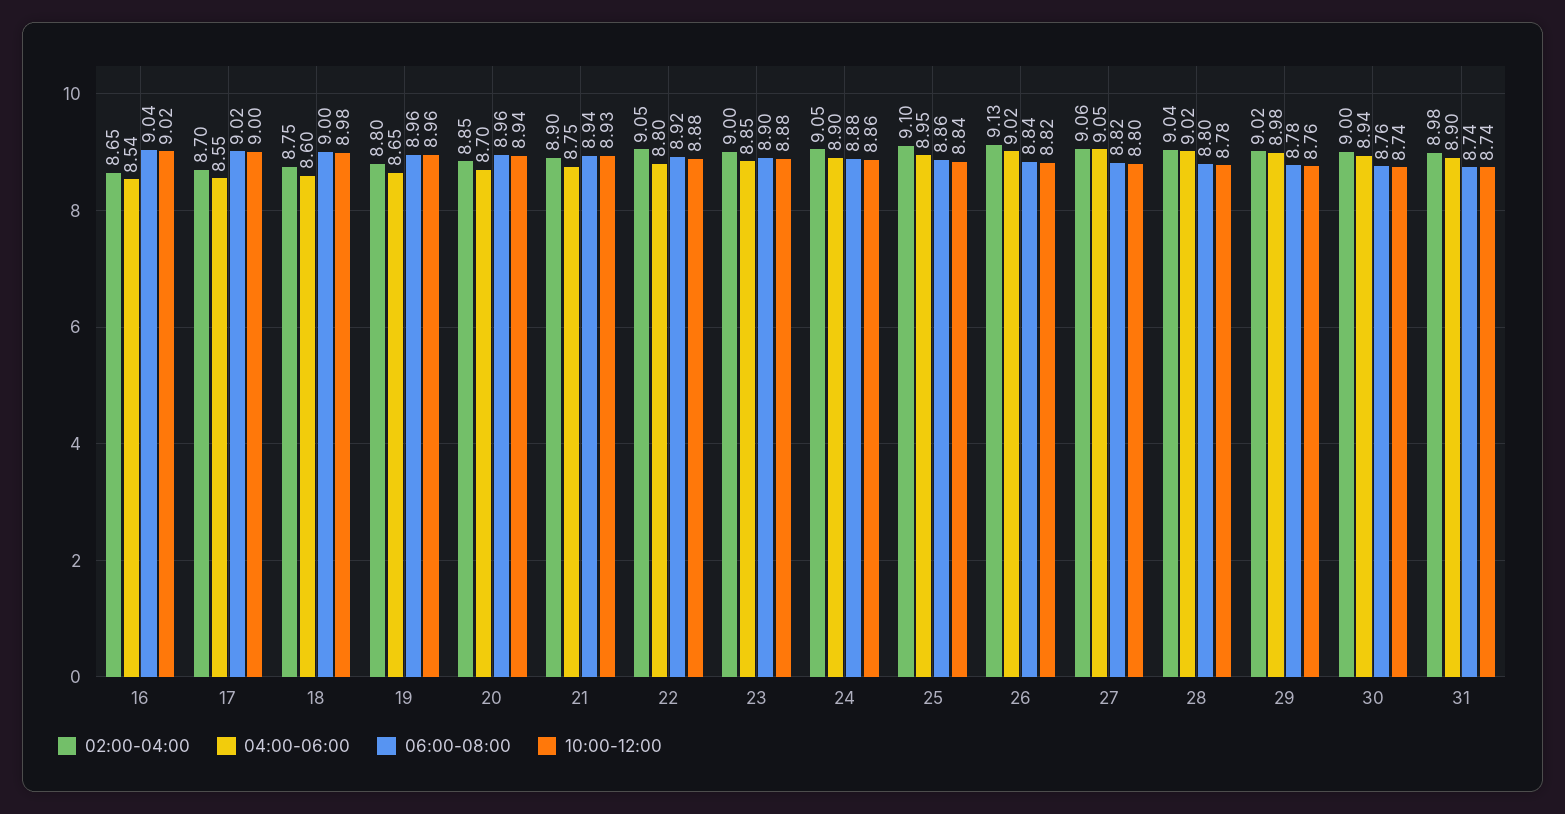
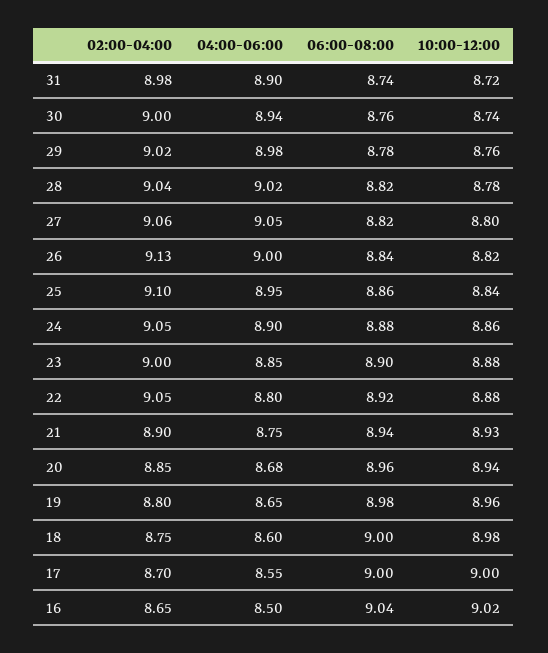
04:00-06:00, 16: 8.54 -> 8.5
06:00-08:00, 17: 9.02 -> 9
06:00-08:00, 19: 8.96 -> 8.98
04:00-06:00, 20: 8.7 -> 8.68
04:00-06:00, 26: 9.02 -> 9
06:00-08:00, 28: 8.8 -> 8.82
10:00-12:00, 31: 8.74 -> 8.72

